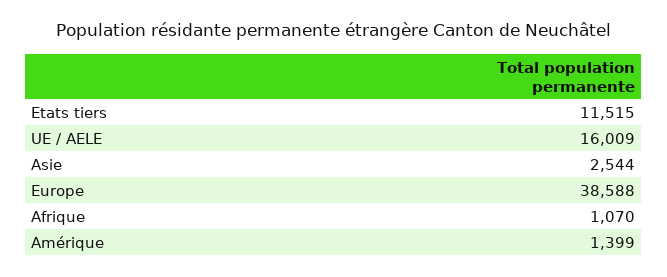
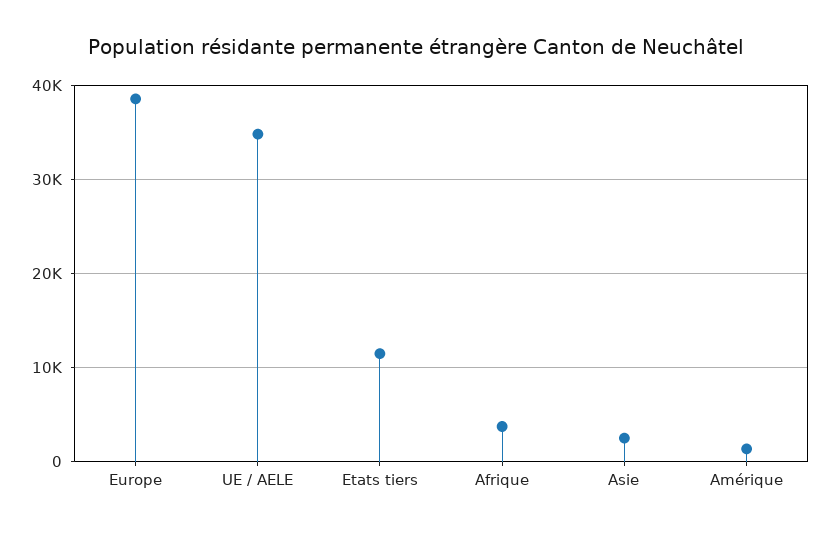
UE / AELE: 16009 -> 35000
Afrique: 1070 -> 4000

